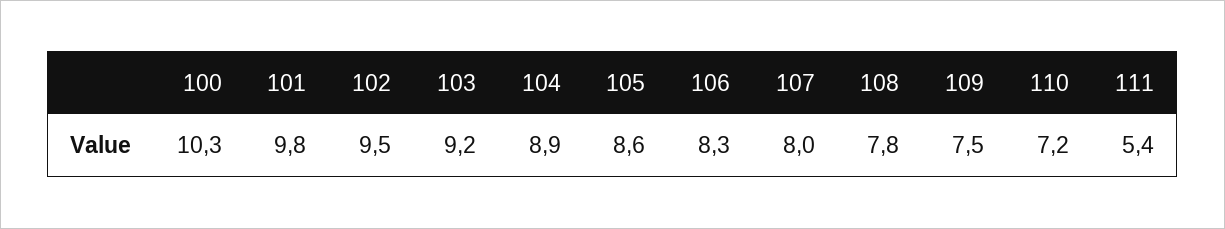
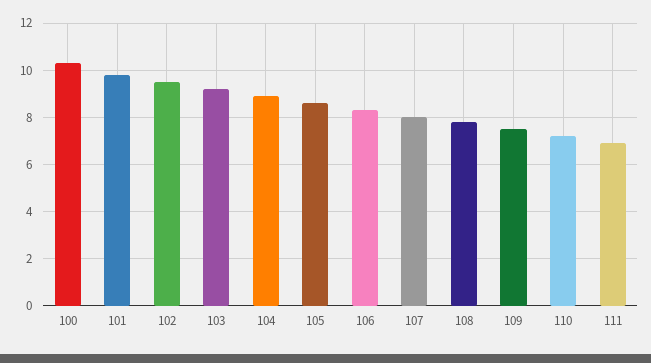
111: 5.4 -> 7

